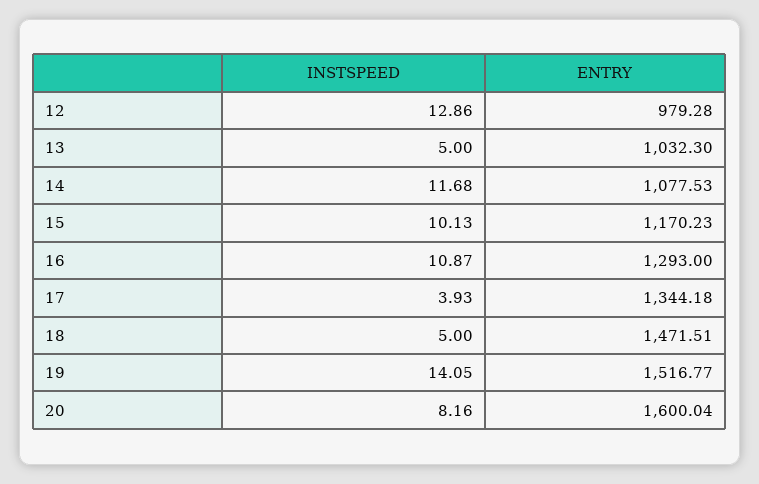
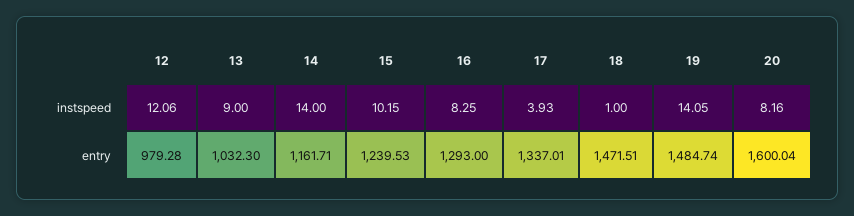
INSTSPEED, 12: 12.86 -> 12.06
INSTSPEED, 13: 5 -> 9
INSTSPEED, 14: 11.68 -> 14
ENTRY, 14: 1077.53 -> 1161.71
INSTSPEED, 15: 10.13 -> 10.15
ENTRY, 15: 1170.23 -> 1239.53
INSTSPEED, 16: 10.87 -> 8.25
ENTRY, 17: 1344.18 -> 1337.01
INSTSPEED, 18: 5 -> 1
ENTRY, 19: 1516.77 -> 1484.74

